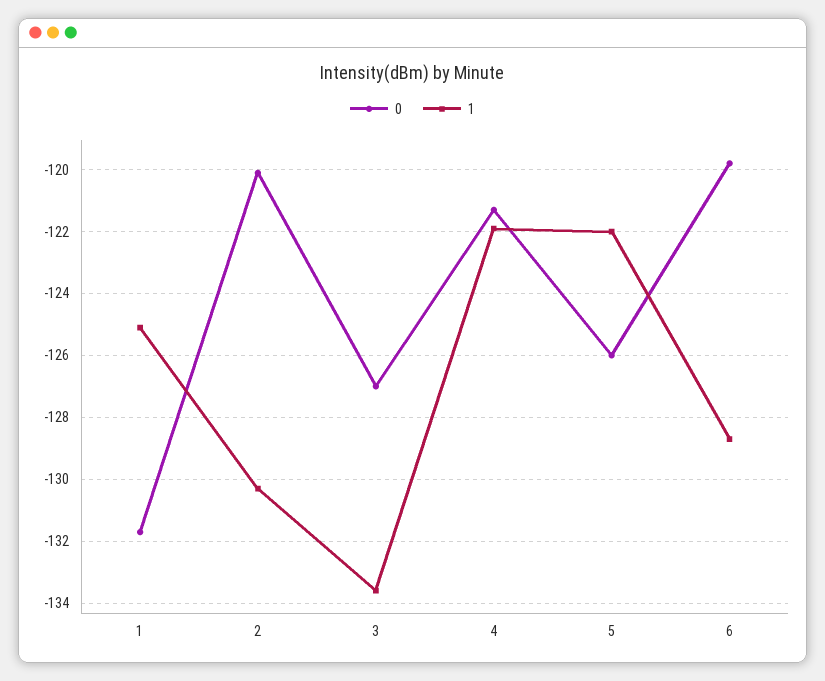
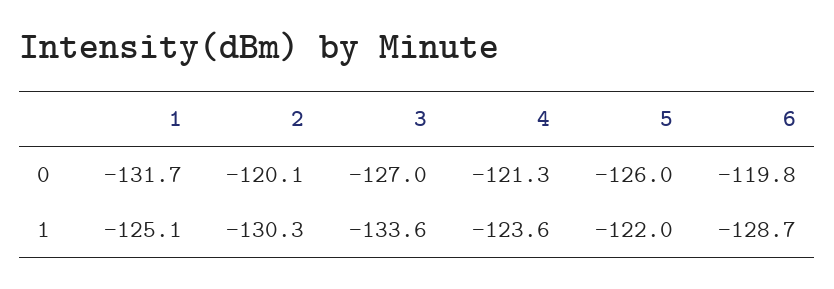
1, 4: -122 -> -123.6

